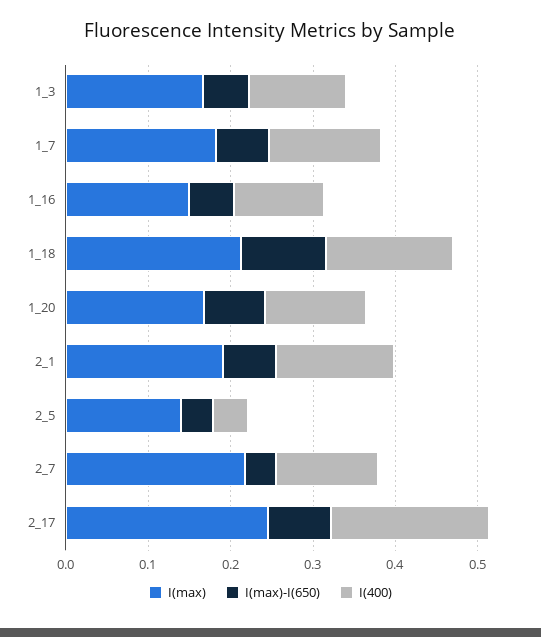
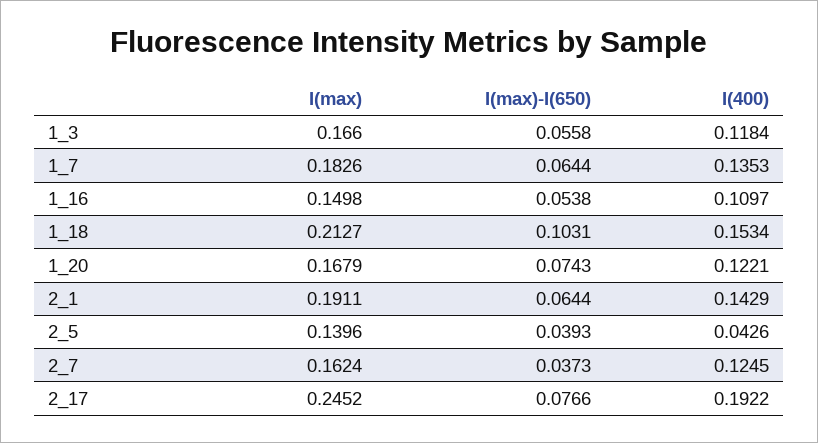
I(max), 2_7: 0.22 -> 0.1624

